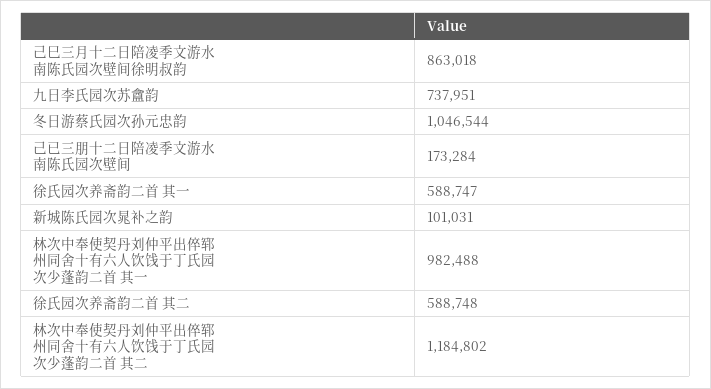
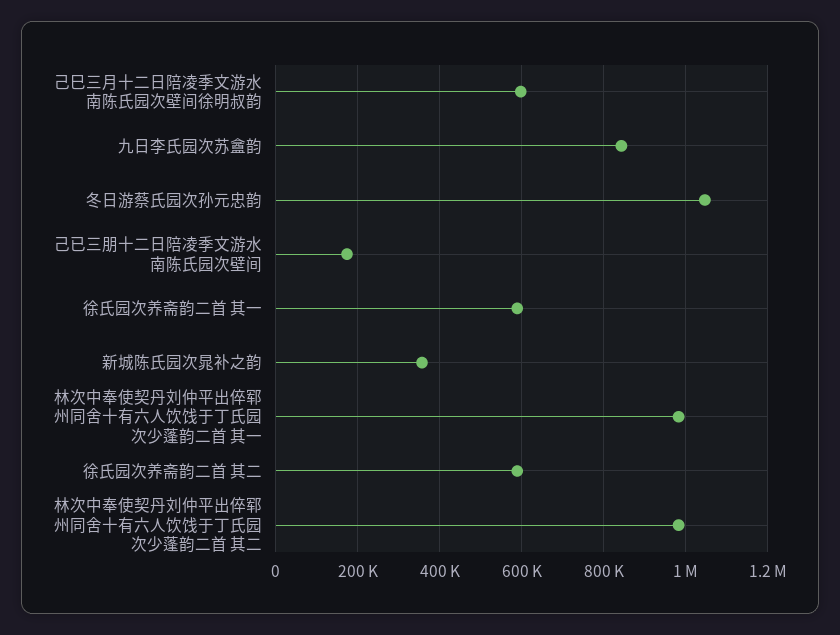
己巳三月十二日陪凌季文游水南陈氏园次壁间徐明叔韵: 863018 -> 600000
九日李氏园次苏盦韵: 737951 -> 840000
新城陈氏园次晁补之韵: 101031 -> 360000
林次中奉使契丹刘仲平出倅郓州同舍十有六人饮饯于丁氏园次少蓬韵二首 其二: 1184802 -> 980000

